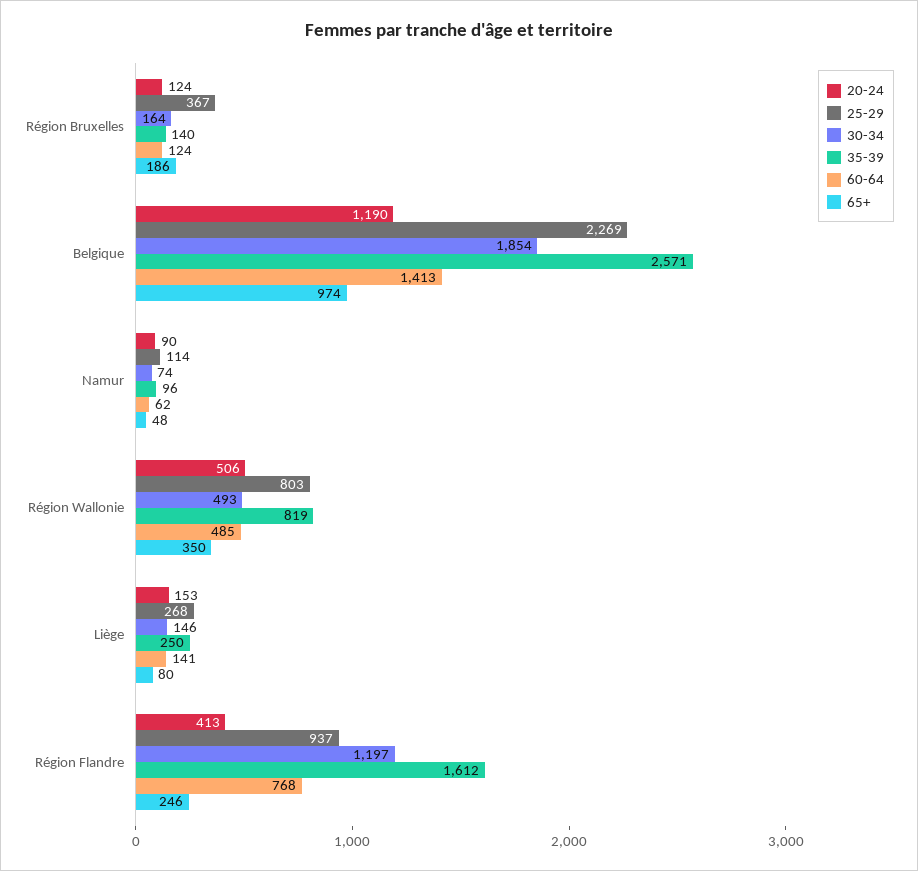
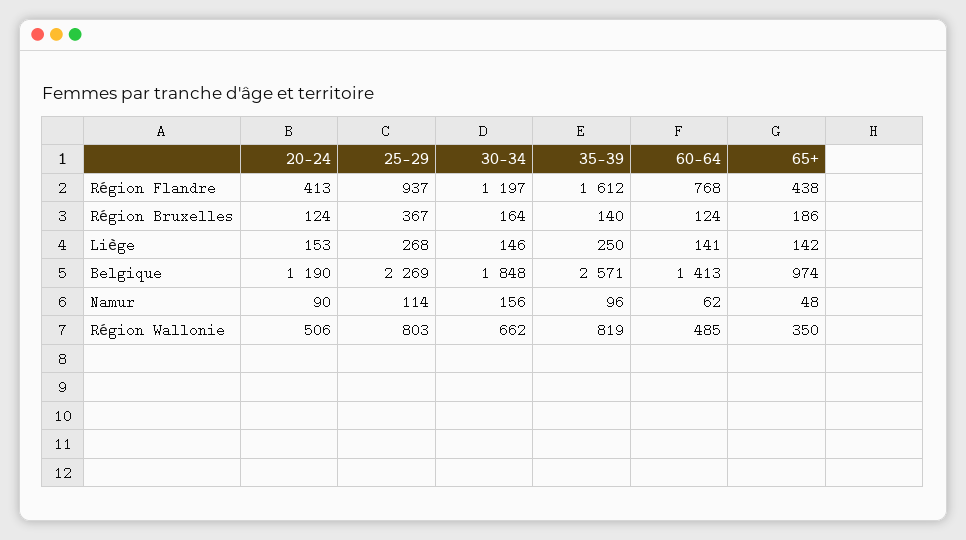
30-34, Belgique: 1854 -> 1848
30-34, Namur: 74 -> 156
30-34, Région Wallonie: 493 -> 662
65+, Liège: 80 -> 142
65+, Région Flandre: 246 -> 438

